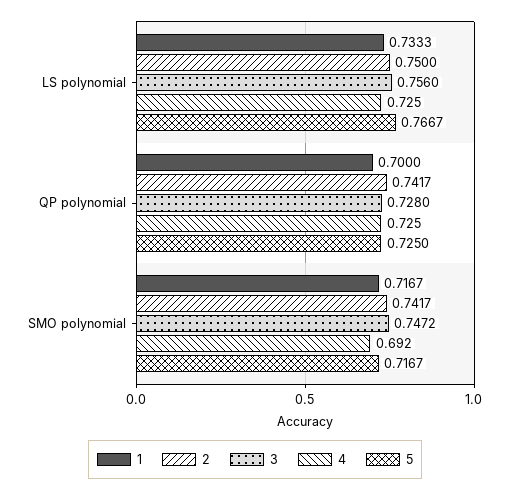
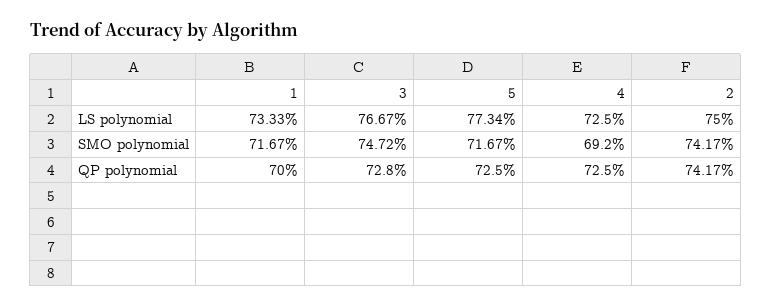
3, LS polynomial: 0.756 -> 0.7667
5, LS polynomial: 0.7667 -> 0.7734

